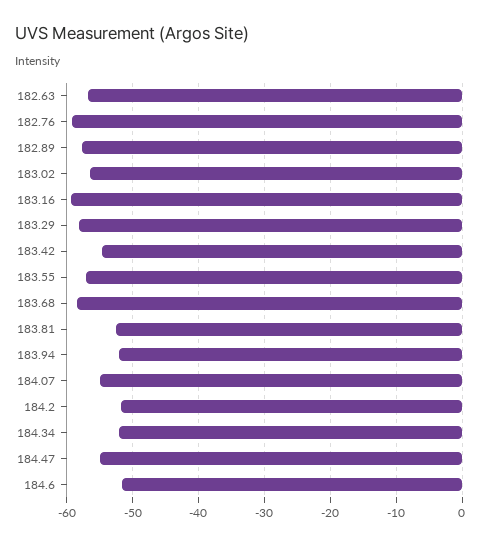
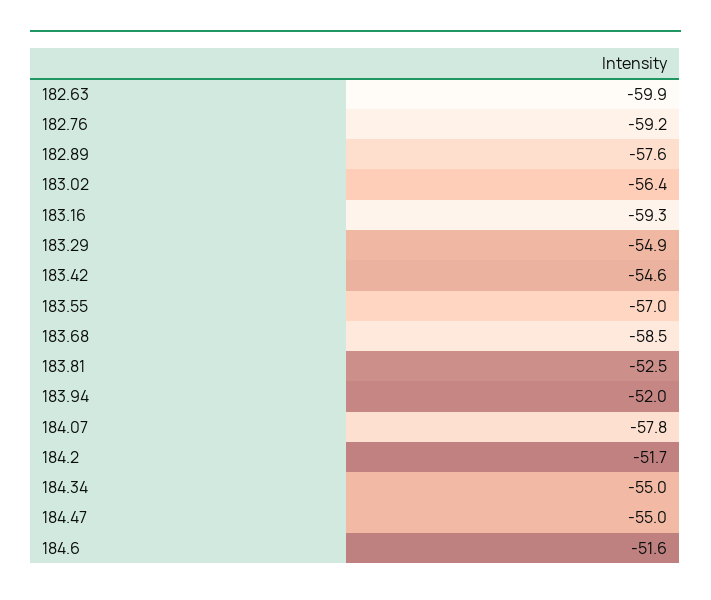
182.63: -57 -> -59.9
183.29: -58 -> -54.9
184.07: -55 -> -57.8
184.34: -52 -> -55

